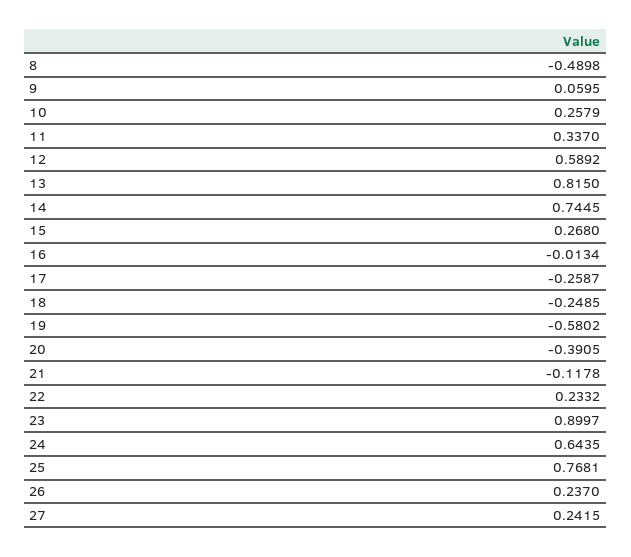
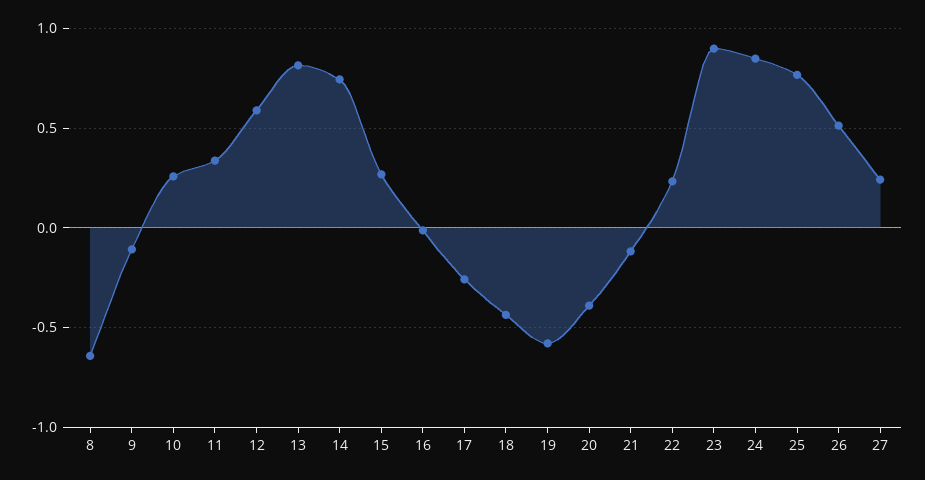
8: -0.4898 -> -0.65
9: 0.0595 -> -0.1
18: -0.2485 -> -0.45
24: 0.6435 -> 0.85
26: 0.237 -> 0.5

